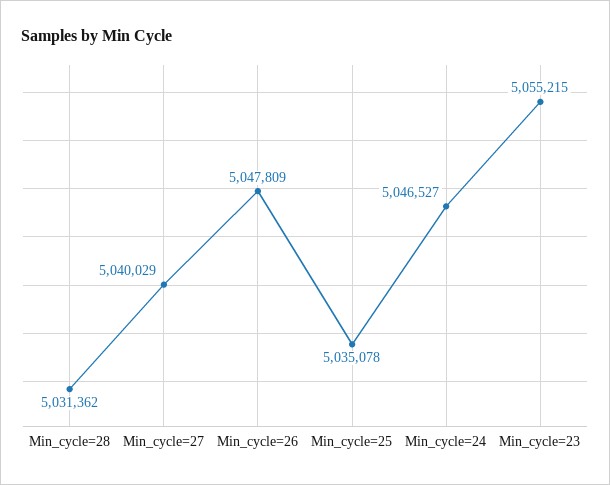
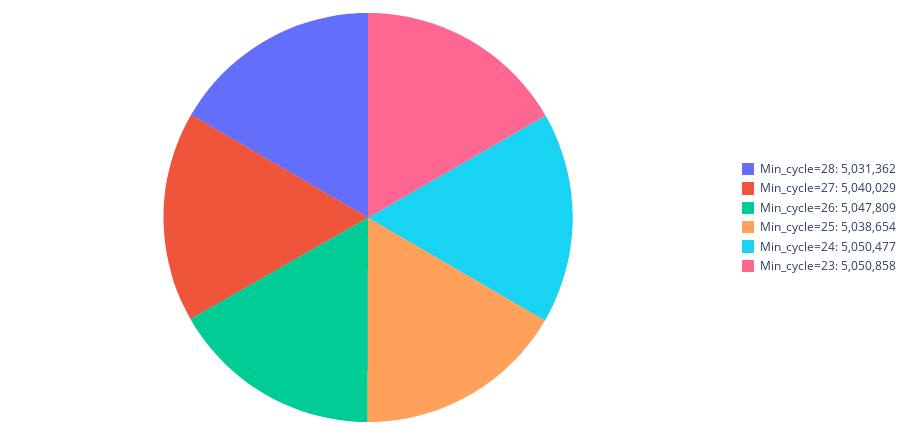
Min_cycle=25: 5035078 -> 5038654
Min_cycle=24: 5046527 -> 5050477
Min_cycle=23: 5055215 -> 5050858

